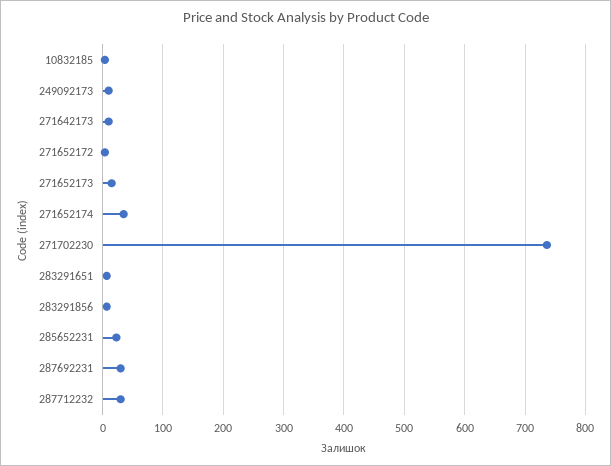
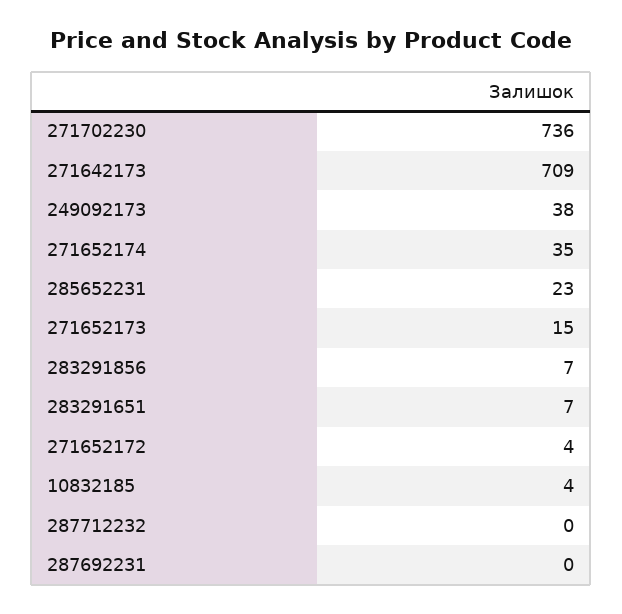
249092173: 10 -> 38
271642173: 10 -> 709
287692231: 30 -> 0
287712232: 30 -> 0

